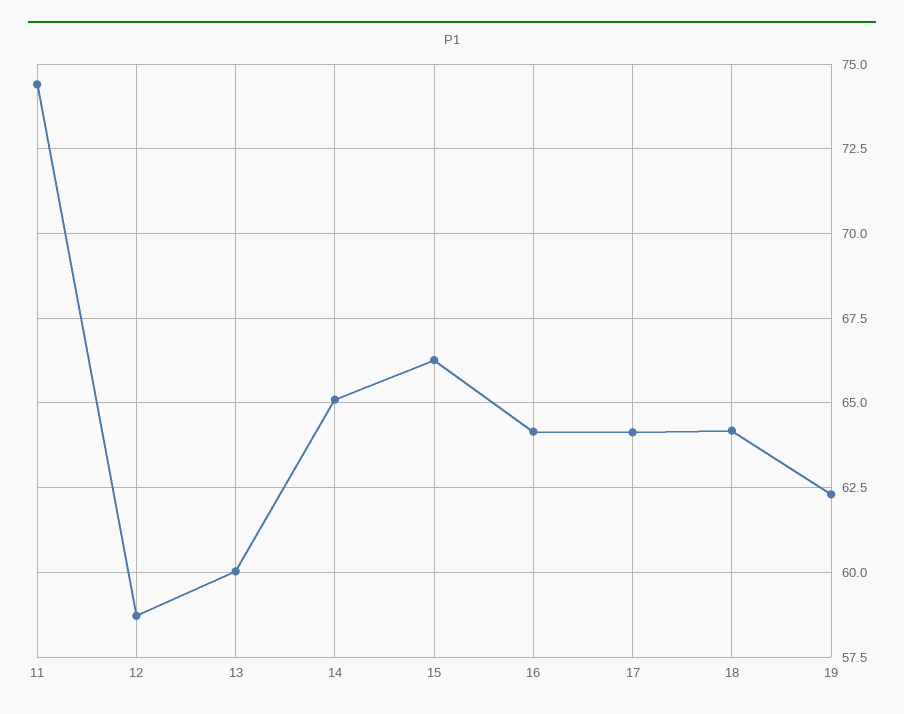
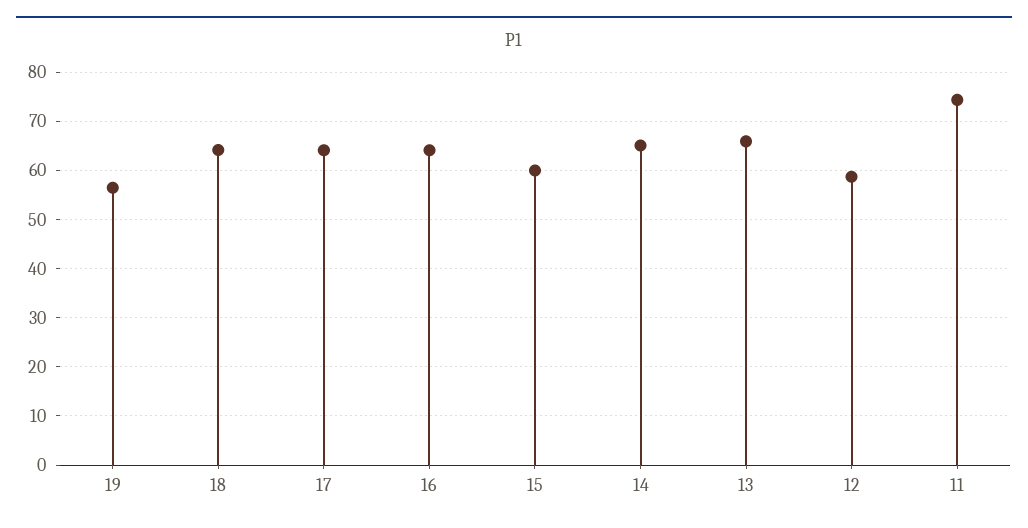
13: 60 -> 66
15: 66.25 -> 60
19: 62.25 -> 56

